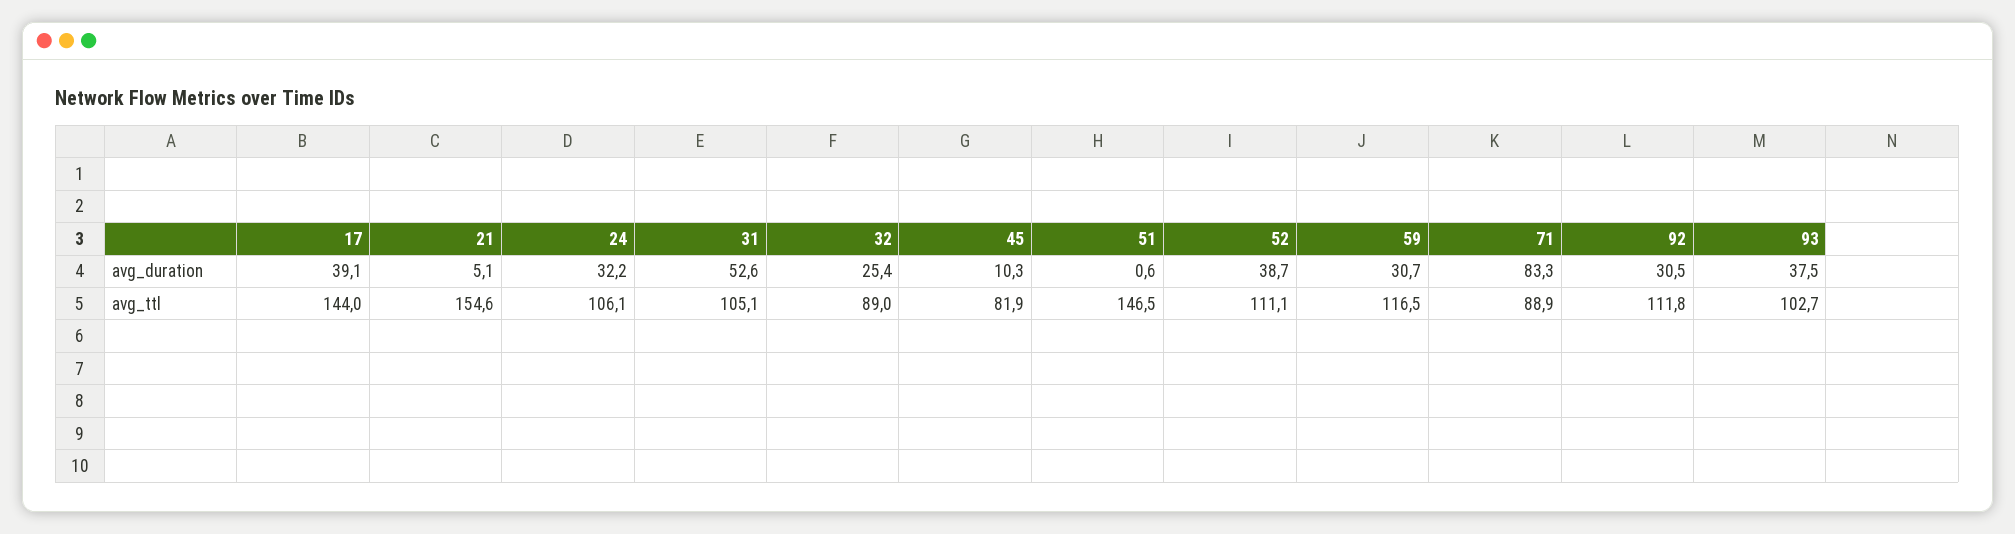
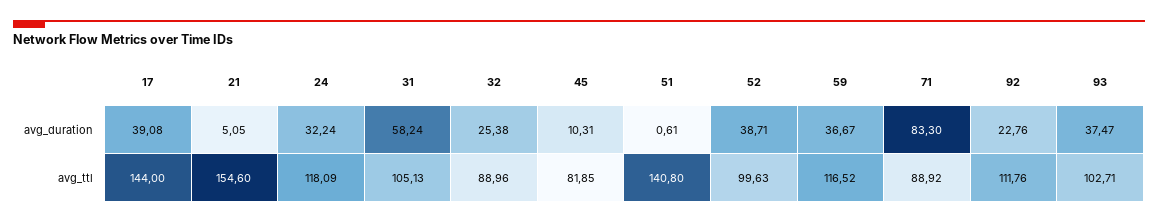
31, avg_duration: 52.6 -> 58.24
59, avg_duration: 30.7 -> 36.67
92, avg_duration: 30.5 -> 22.76
24, avg_ttl: 106.1 -> 118.09
51, avg_ttl: 146.5 -> 140.8
52, avg_ttl: 111.1 -> 99.63

